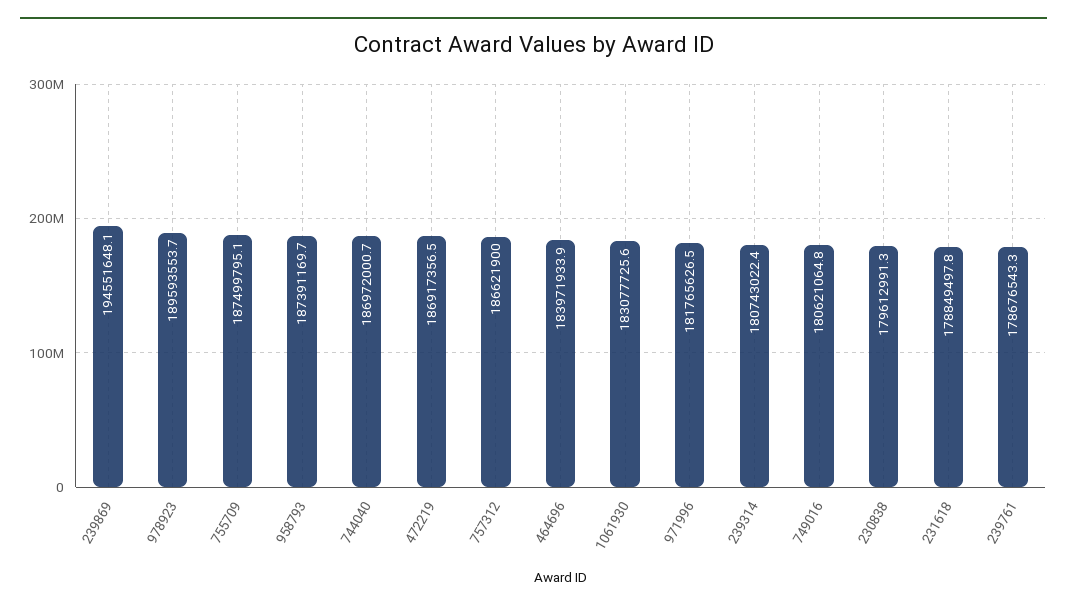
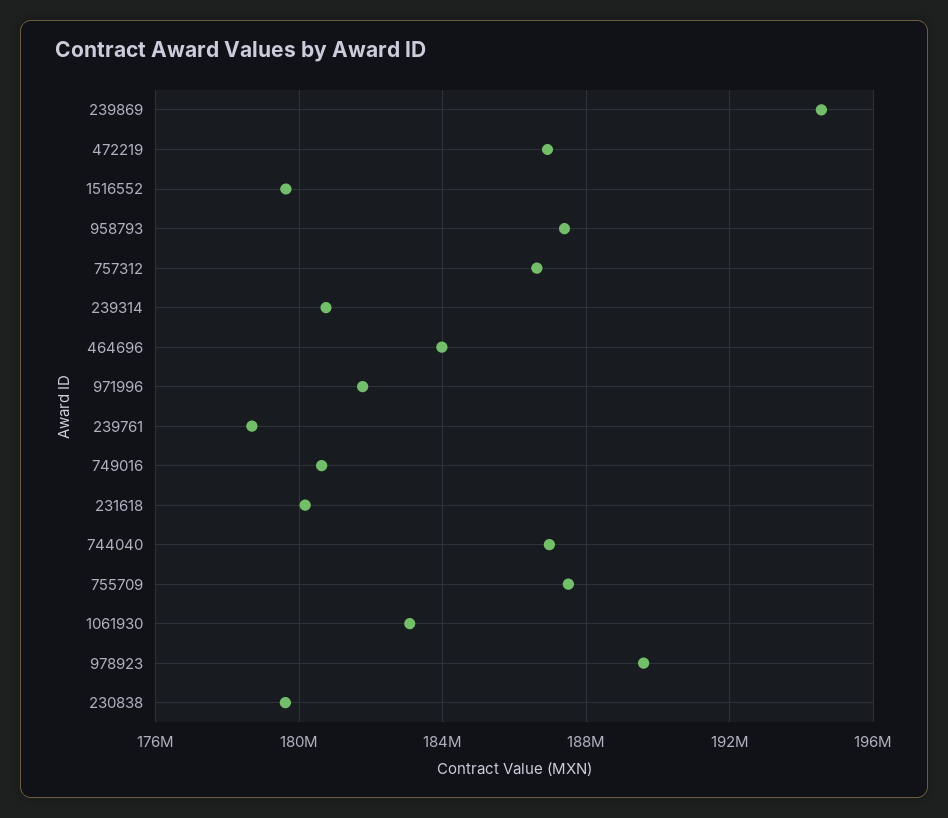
231618: 178849497.8 -> 180000000
1516552: none -> 179500000

